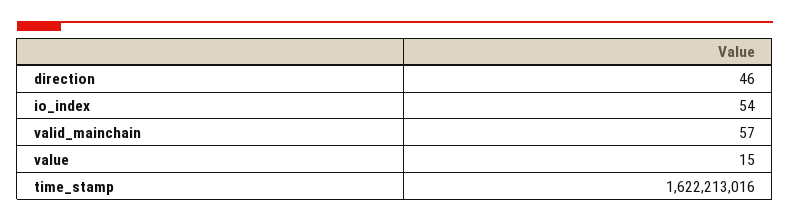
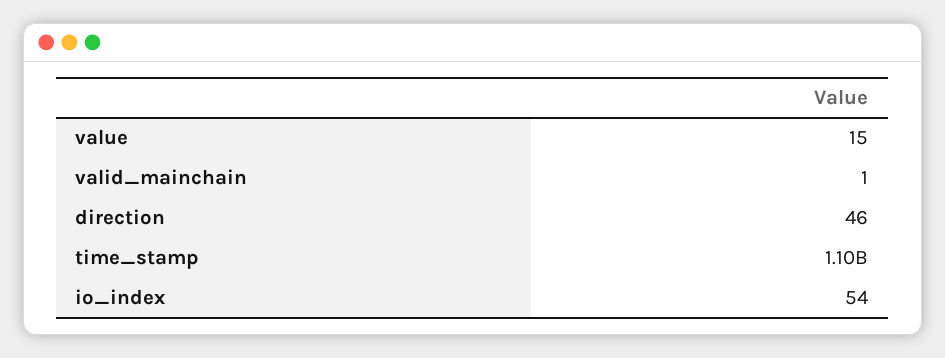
valid_mainchain: 57 -> 1
time_stamp: 1622213016 -> 1100000000

